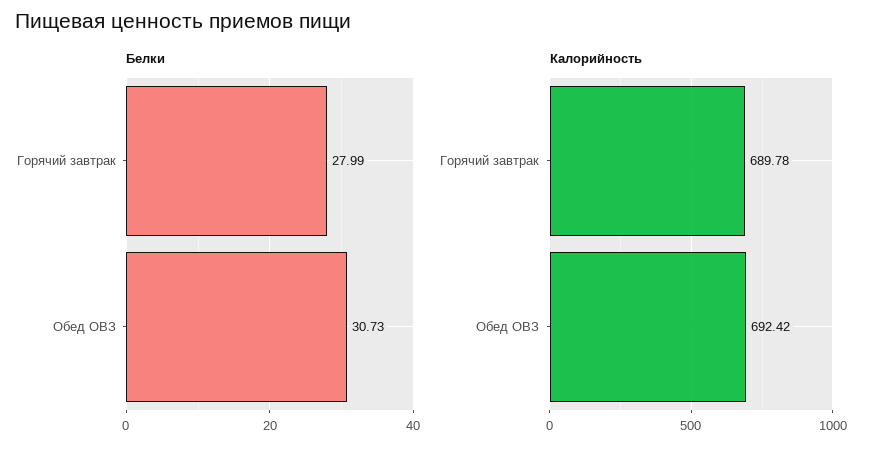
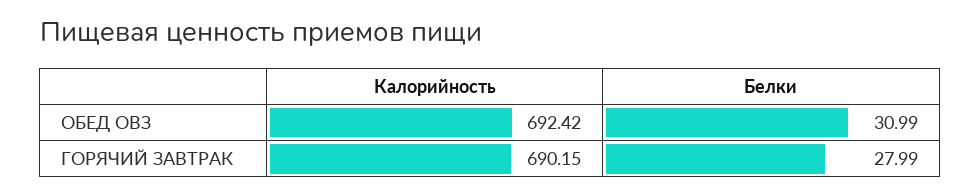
Белки, Обед ОВЗ: 30.73 -> 30.99
Калорийность, Горячий завтрак: 689.78 -> 690.15

